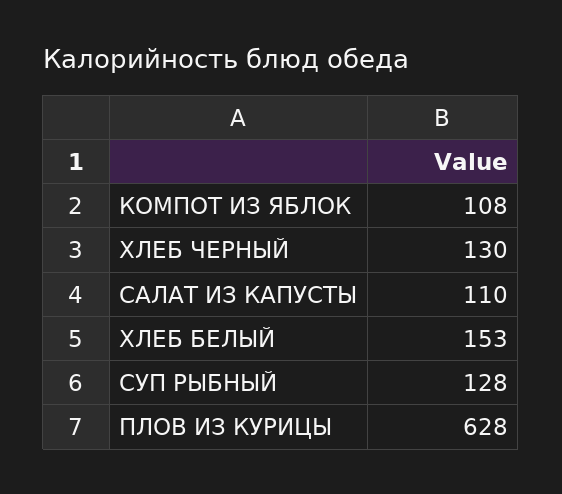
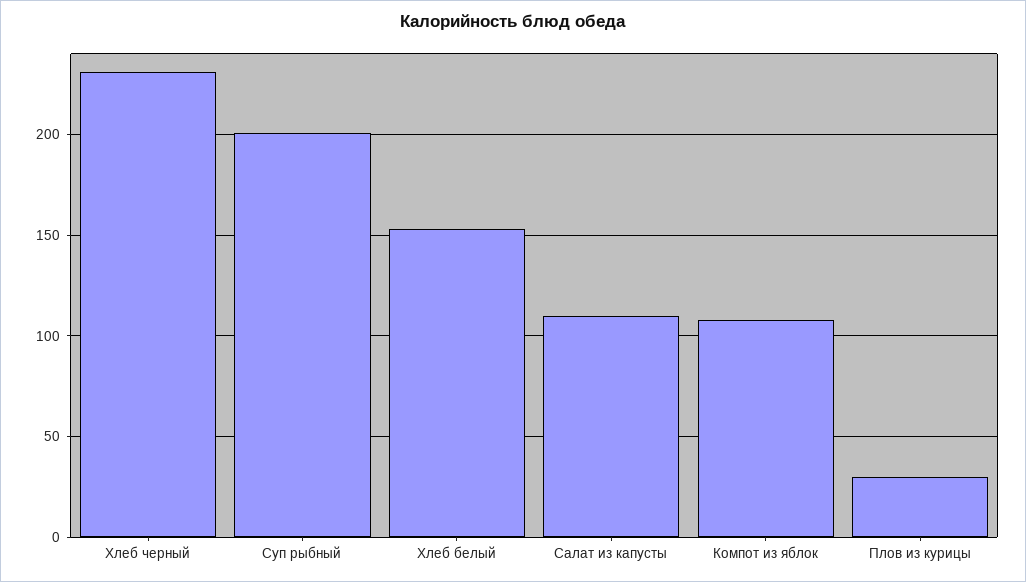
ХЛЕБ ЧЕРНЫЙ: 130 -> 230
СУП РЫБНЫЙ: 128 -> 200
ПЛОВ ИЗ КУРИЦЫ: 628 -> 30

